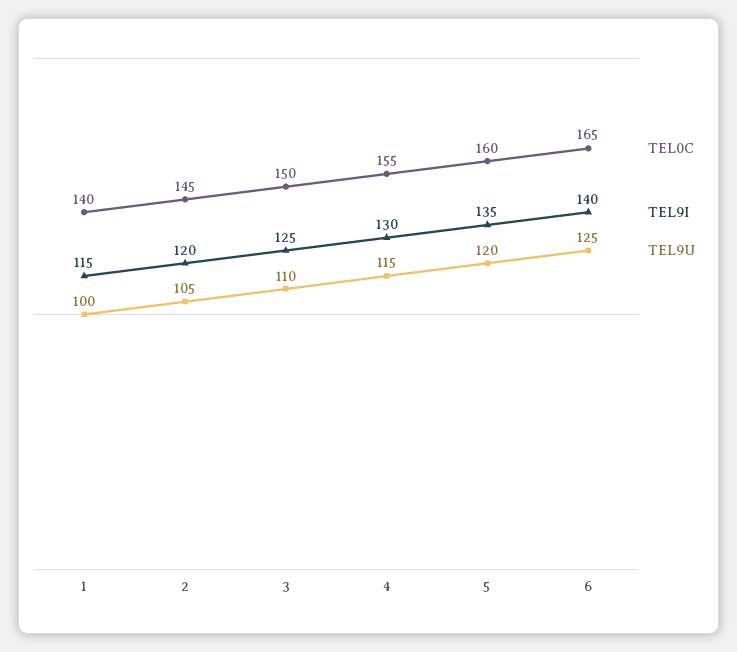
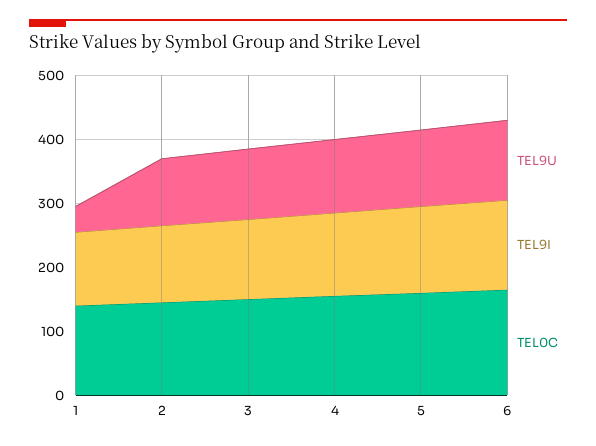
TEL9U, 1: 100 -> 40

